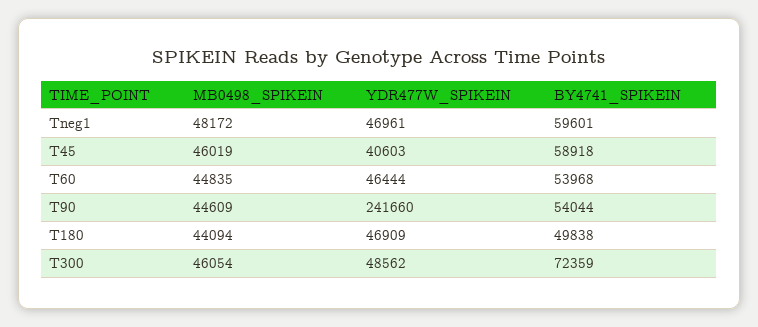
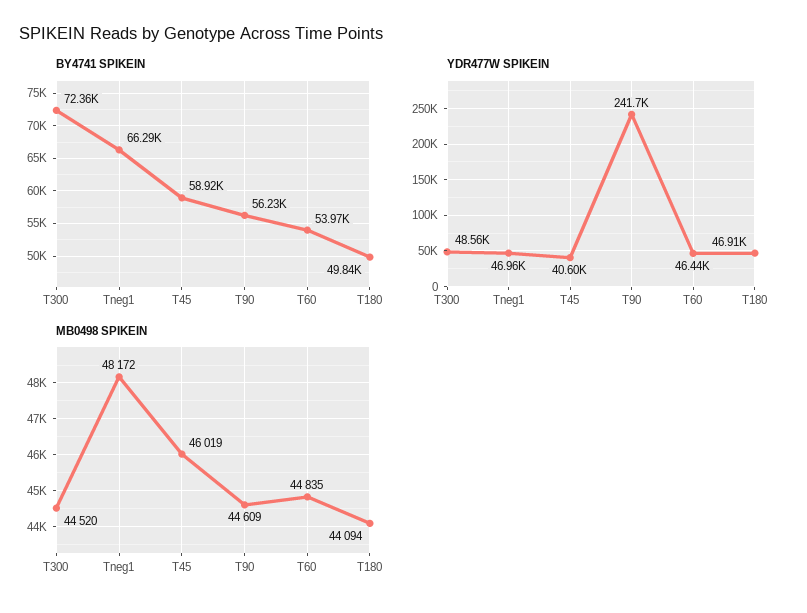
BY4741_SPIKEIN, Tneg1: 59601 -> 66290
BY4741_SPIKEIN, T90: 54044 -> 56230
MB0498_SPIKEIN, T300: 46054 -> 44520

